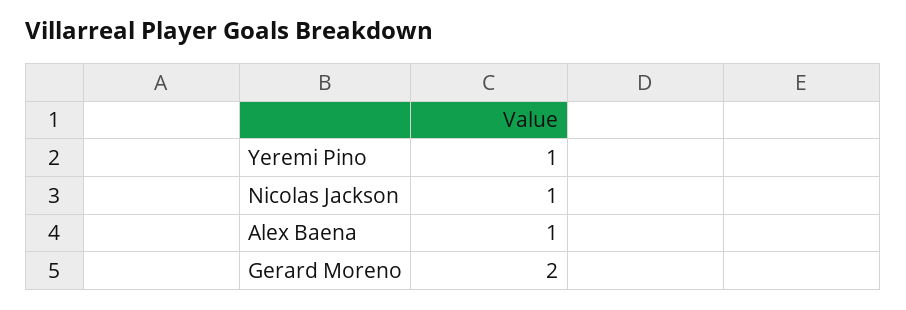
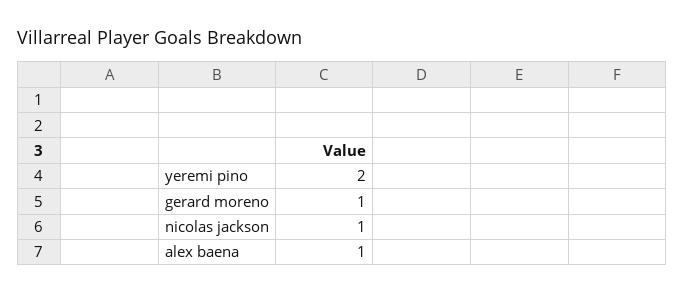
Yeremi Pino: 1 -> 2
Gerard Moreno: 2 -> 1

